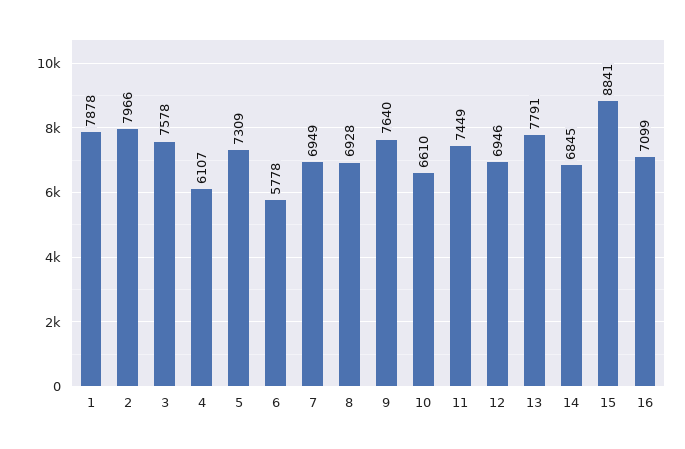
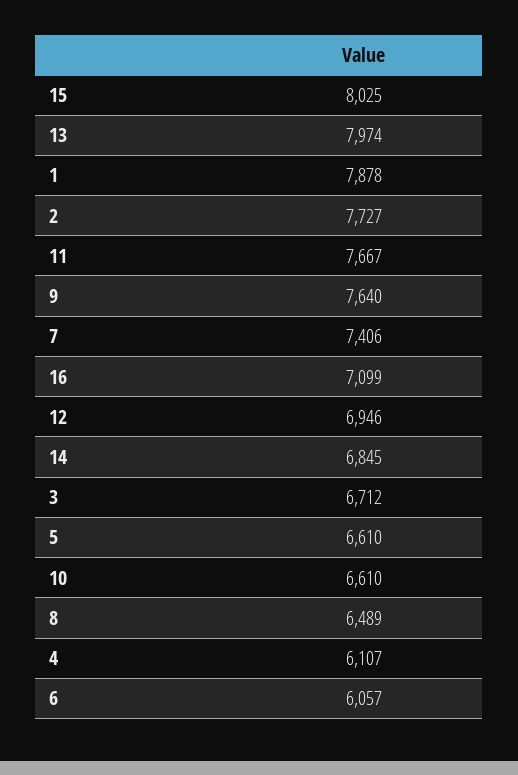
2: 7966 -> 7727
3: 7578 -> 6712
5: 7309 -> 6610
6: 5778 -> 6057
7: 6949 -> 7406
8: 6928 -> 6489
11: 7449 -> 7667
13: 7791 -> 7974
15: 8841 -> 8025

